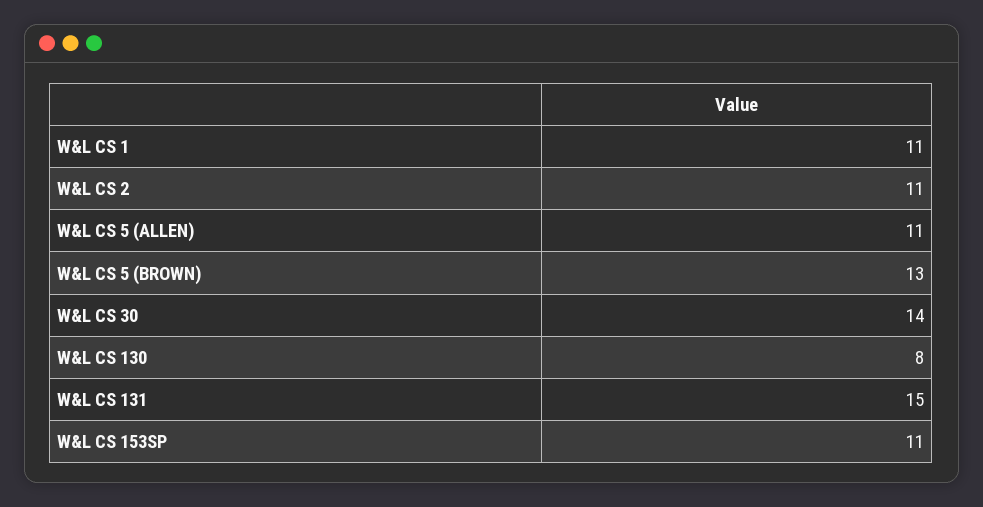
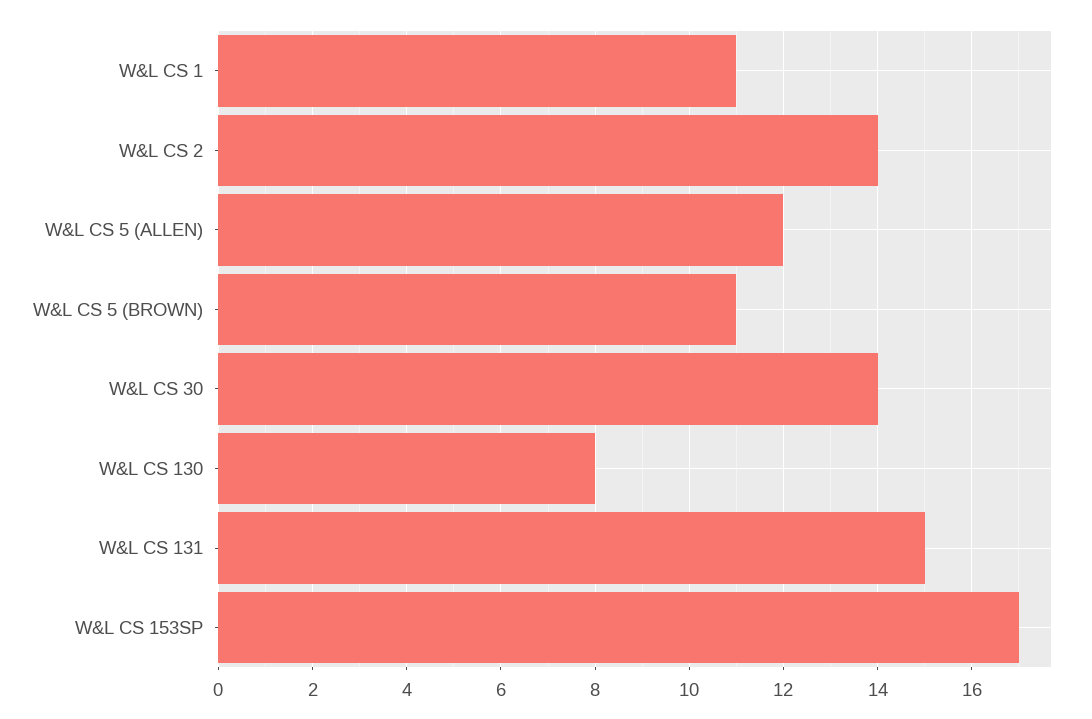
W&L CS 2: 11 -> 14
W&L CS 5 (ALLEN): 11 -> 12
W&L CS 5 (BROWN): 13 -> 11
W&L CS 153SP: 11 -> 17

